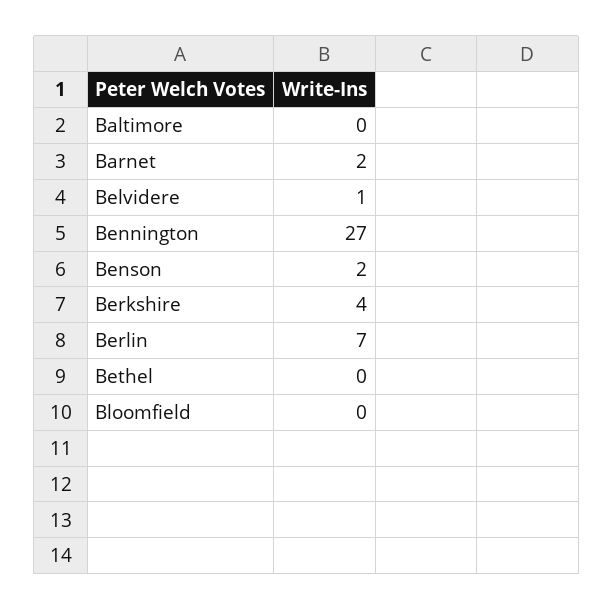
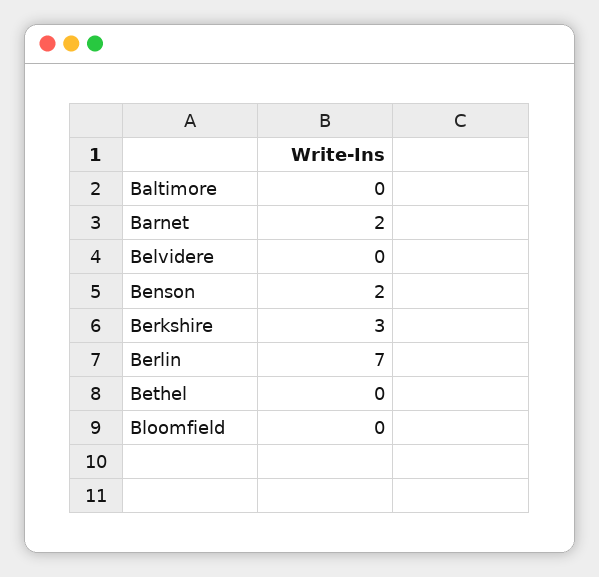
Belvidere: 1 -> 0
Bennington: 27 -> none
Berkshire: 4 -> 3

